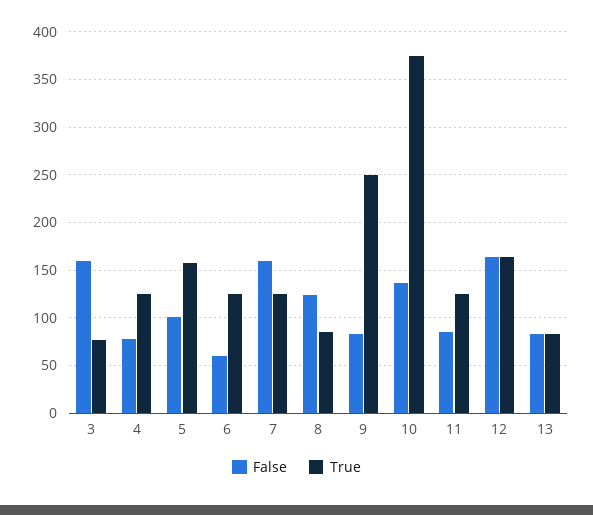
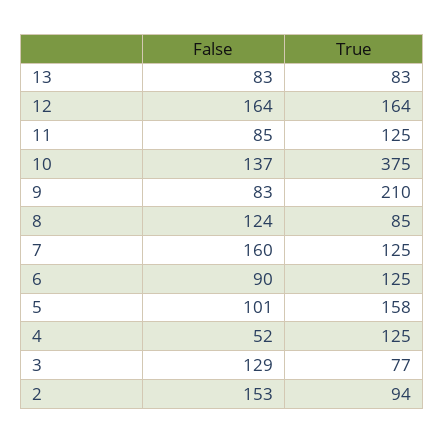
False, 3: 160 -> 129
False, 4: 80 -> 52
False, 6: 60 -> 90
True, 9: 250 -> 210
False, 2: none -> 153
True, 2: none -> 94

